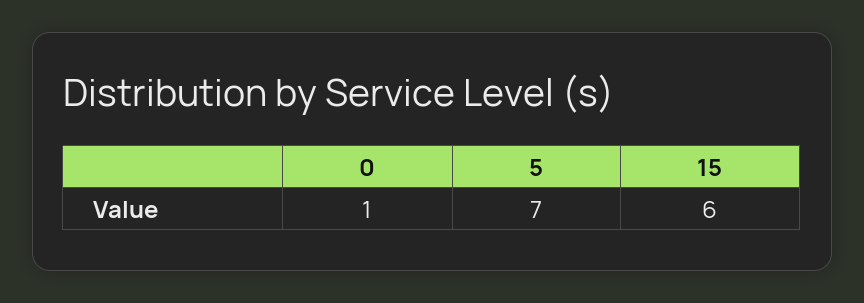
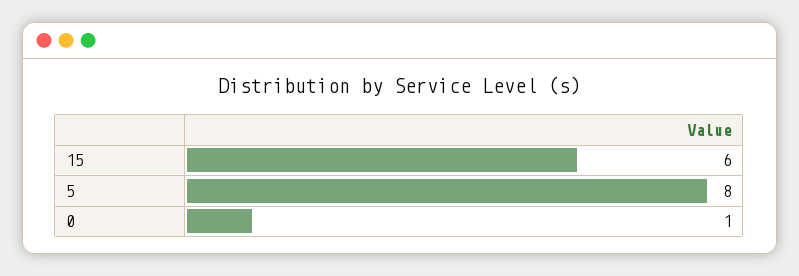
5: 7 -> 8

